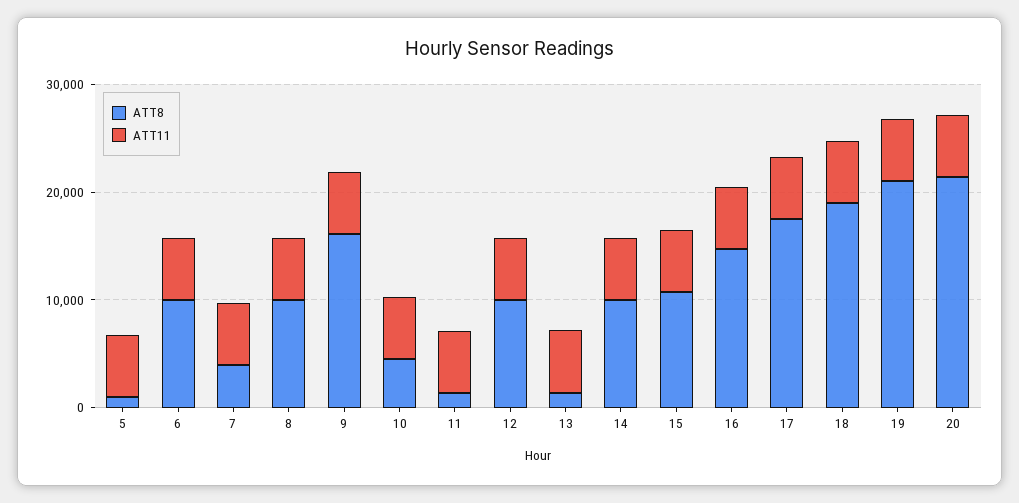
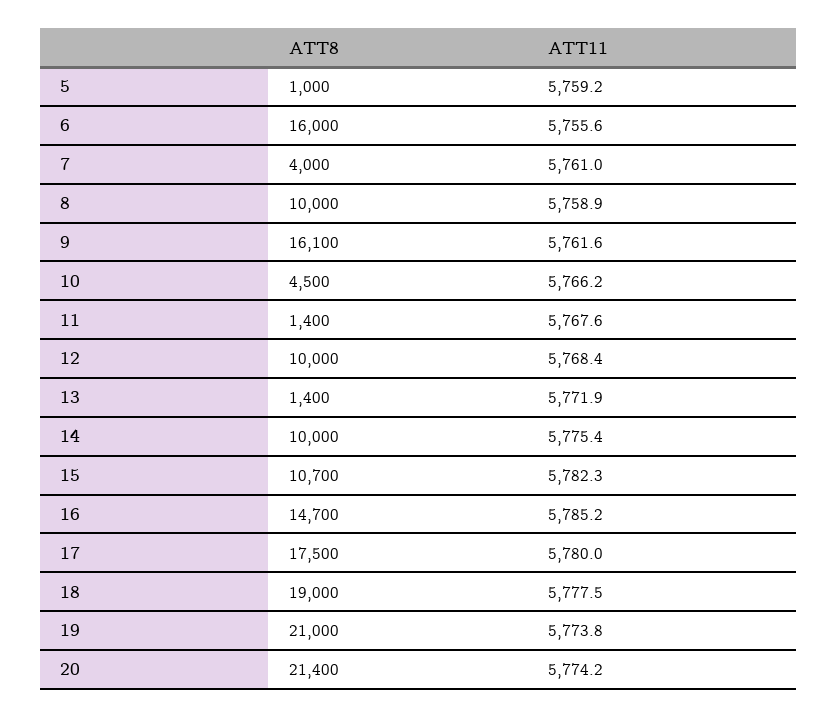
ATT8, 6: 10000 -> 16000

